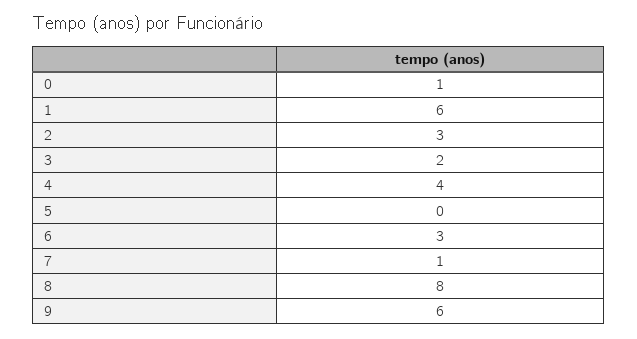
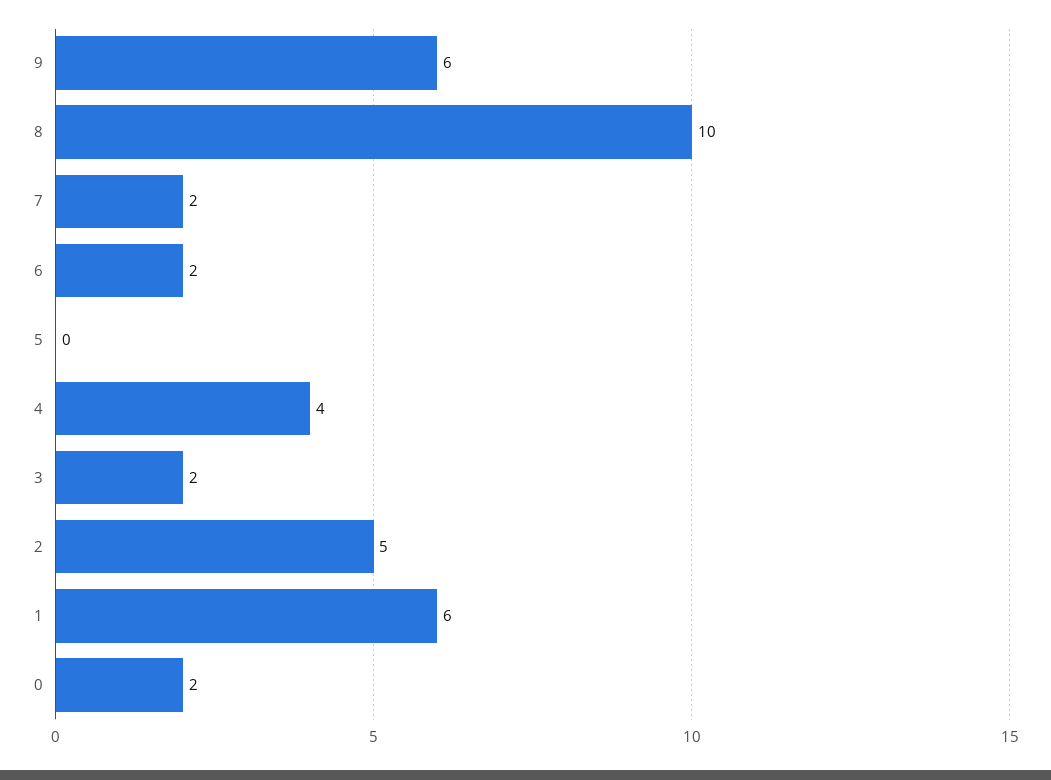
0: 1 -> 2
2: 3 -> 5
6: 3 -> 2
7: 1 -> 2
8: 8 -> 10

